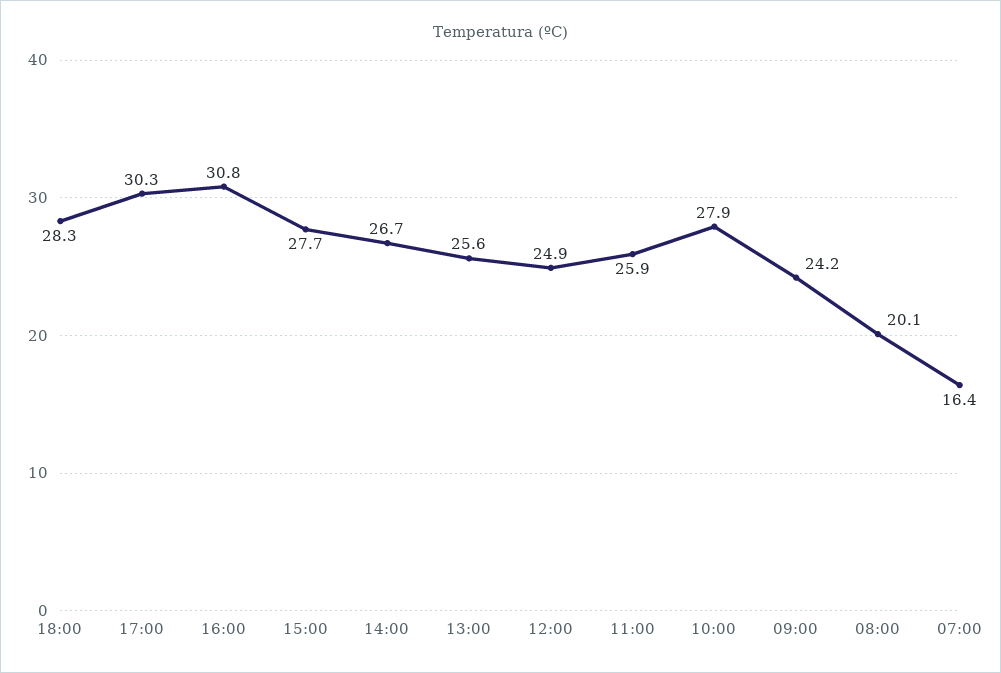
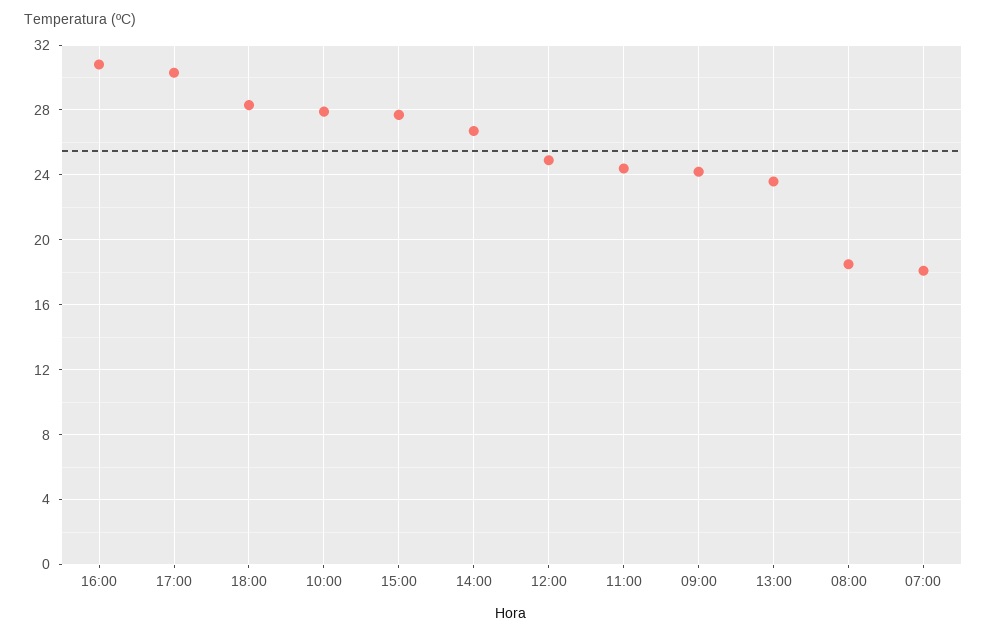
13:00: 25.6 -> 23.5
11:00: 25.9 -> 24.5
08:00: 20.1 -> 18.5
07:00: 16.4 -> 18

